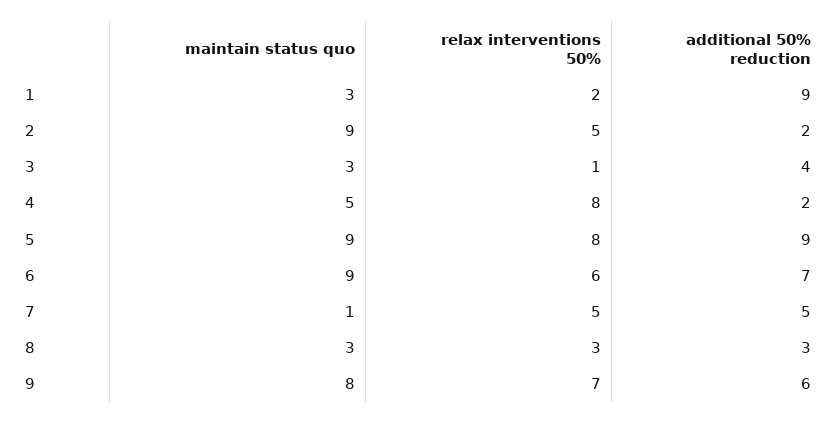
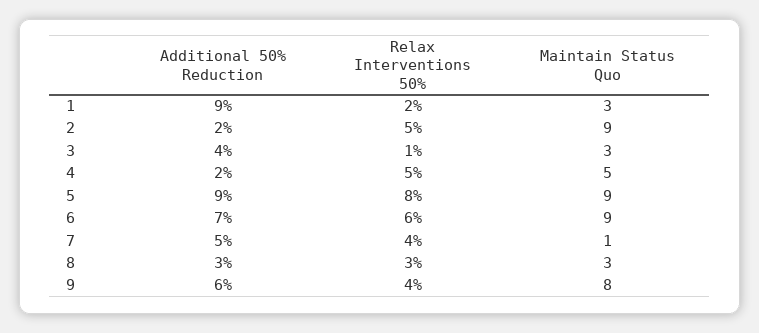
relax interventions 50%, 4: 8 -> 5
relax interventions 50%, 7: 5 -> 4
relax interventions 50%, 9: 7 -> 4

